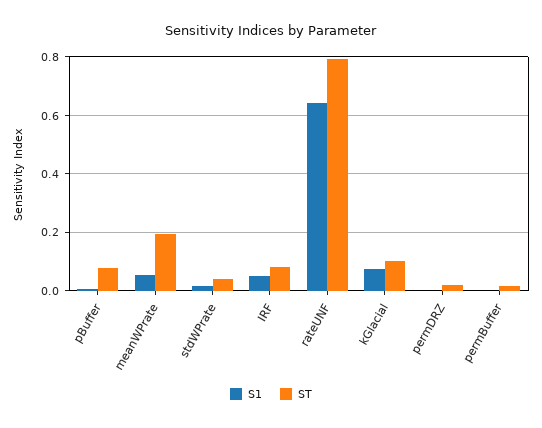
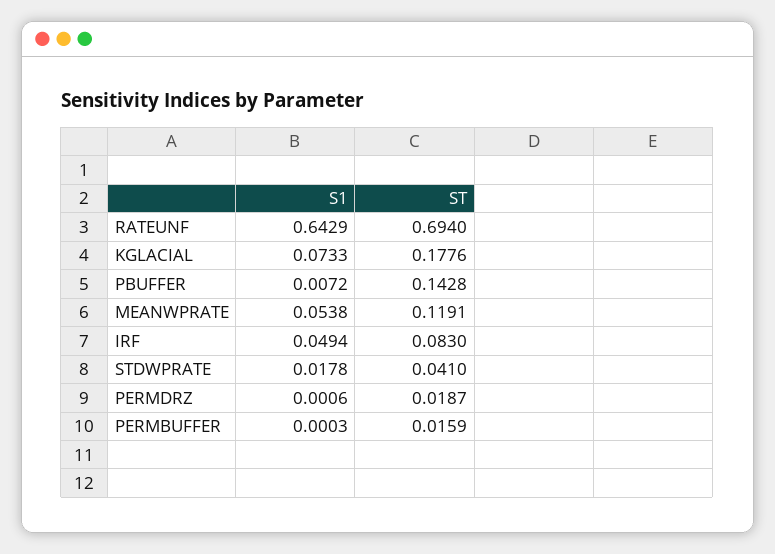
ST, pBuffer: 0.075 -> 0.1428
ST, meanWPrate: 0.2 -> 0.1191
ST, rateUNF: 0.8 -> 0.694
ST, kGlacial: 0.1 -> 0.1776

